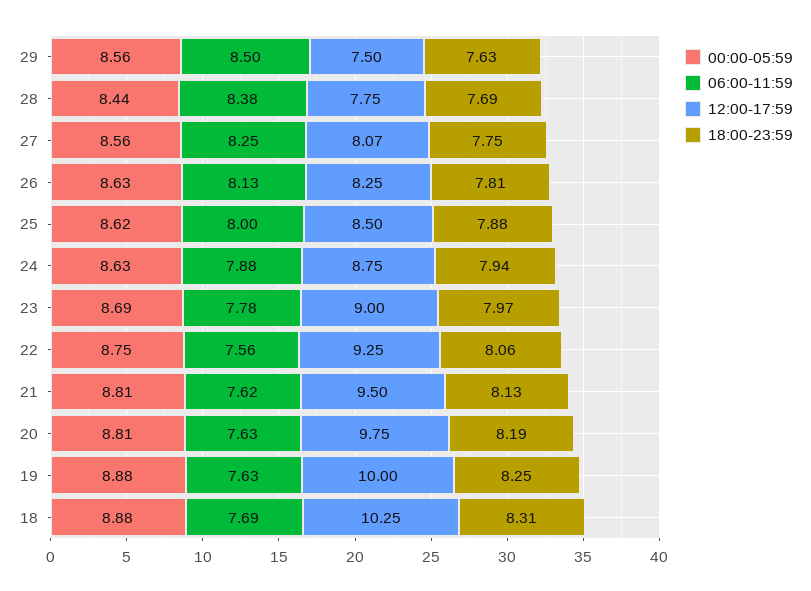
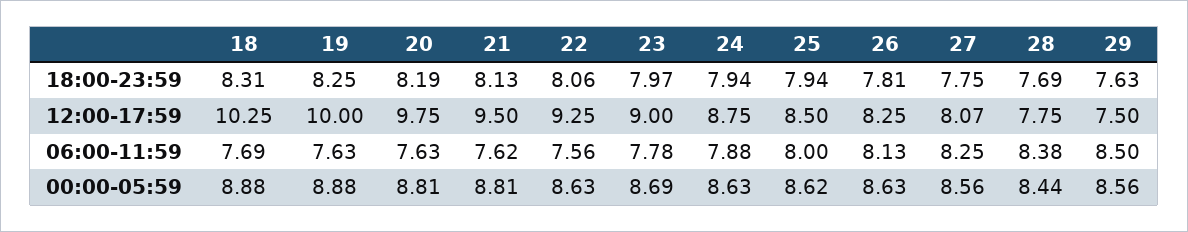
18:00-23:59, 25: 7.88 -> 7.94
00:00-05:59, 22: 8.75 -> 8.63

